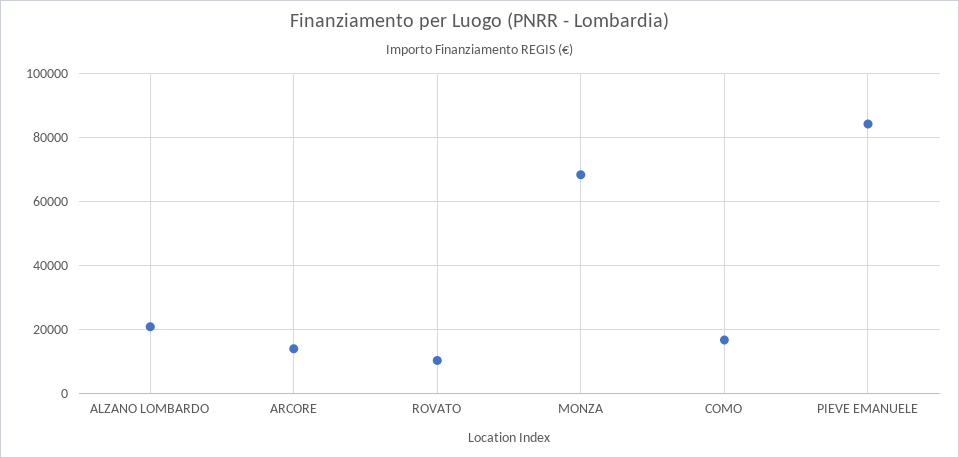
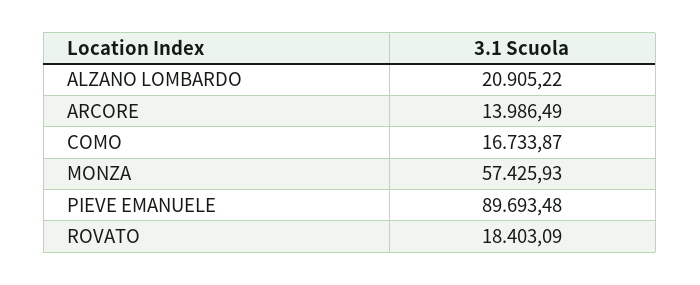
ROVATO: 10000 -> 18403.09
MONZA: 68000 -> 57425.93
PIEVE EMANUELE: 84000 -> 89693.48

